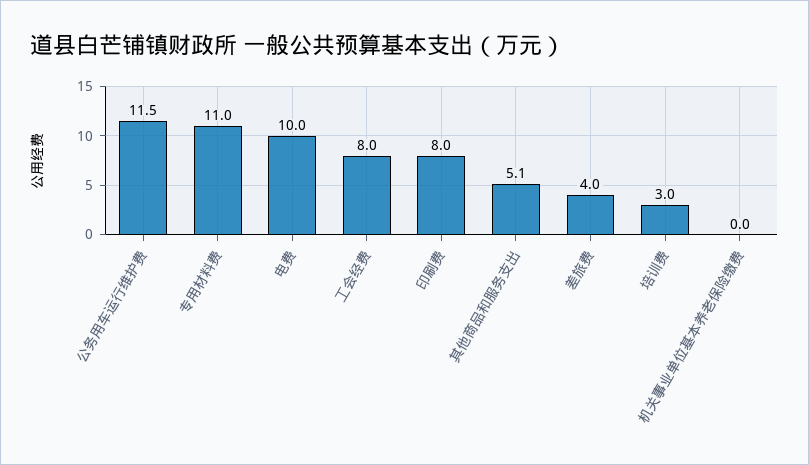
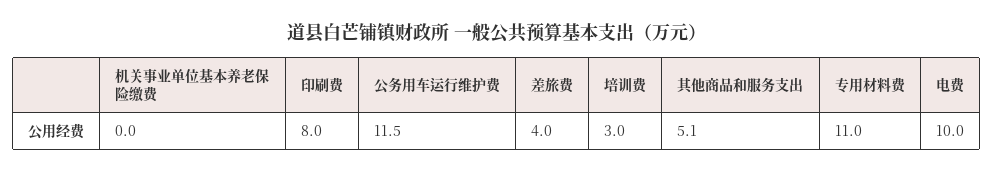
工会经费: 8 -> none

